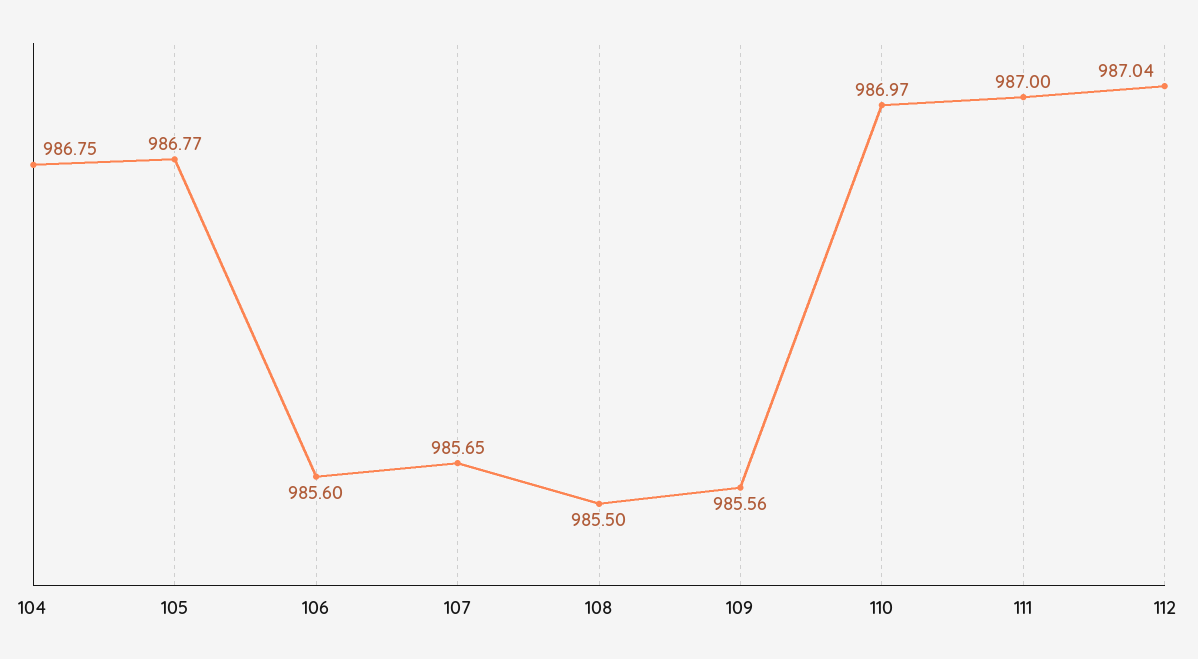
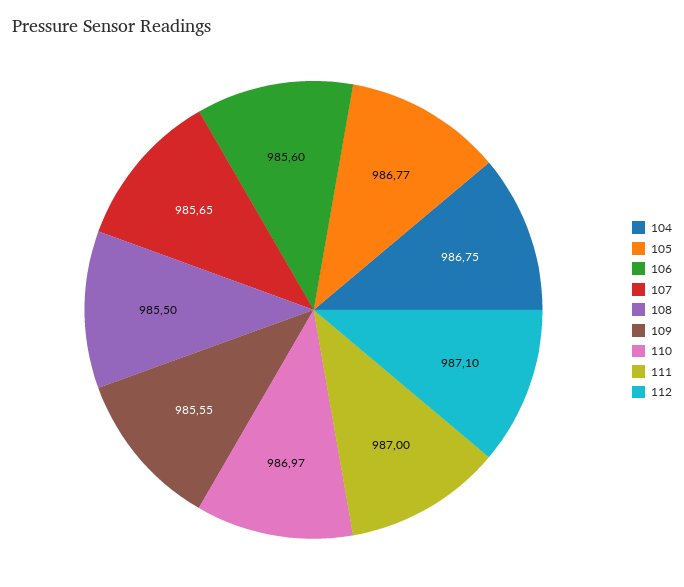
109: 985.56 -> 985.55
112: 987.04 -> 987.1

